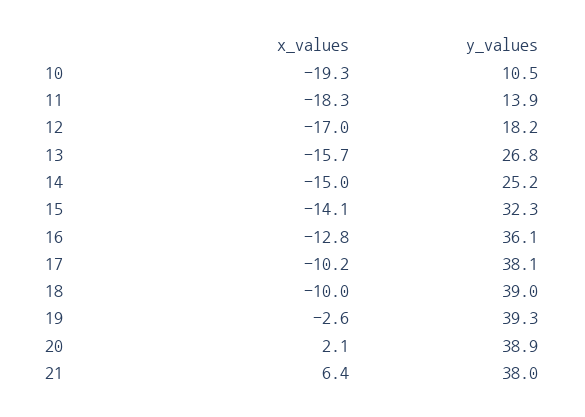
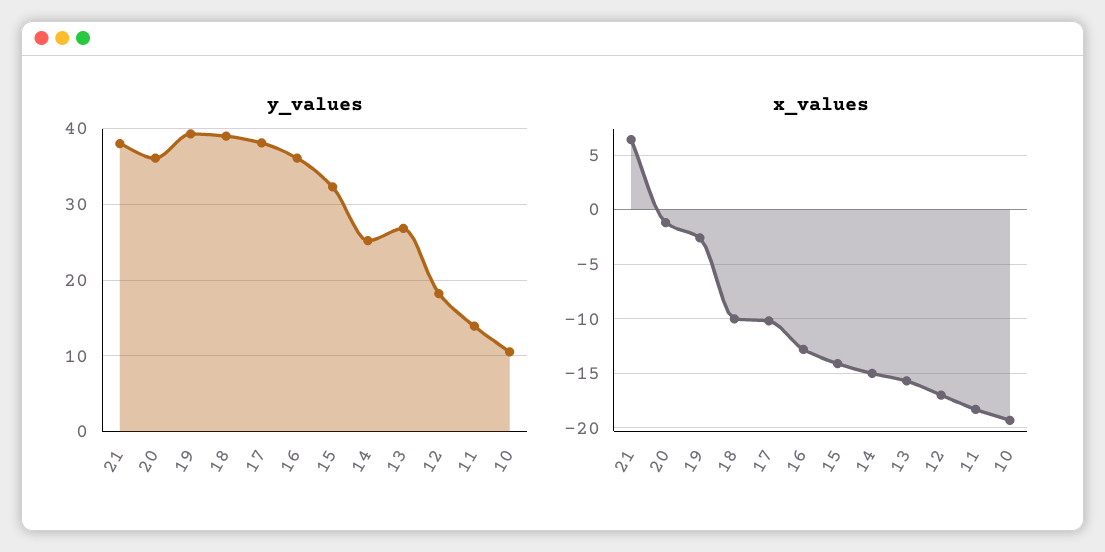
x_values, 20: 2.1 -> -1
y_values, 20: 38.9 -> 36

